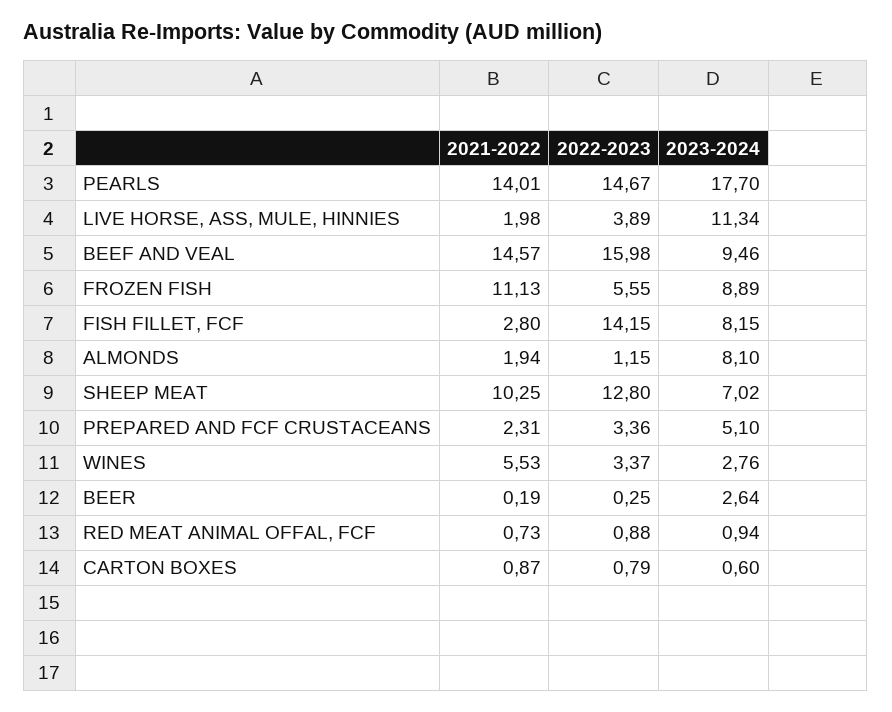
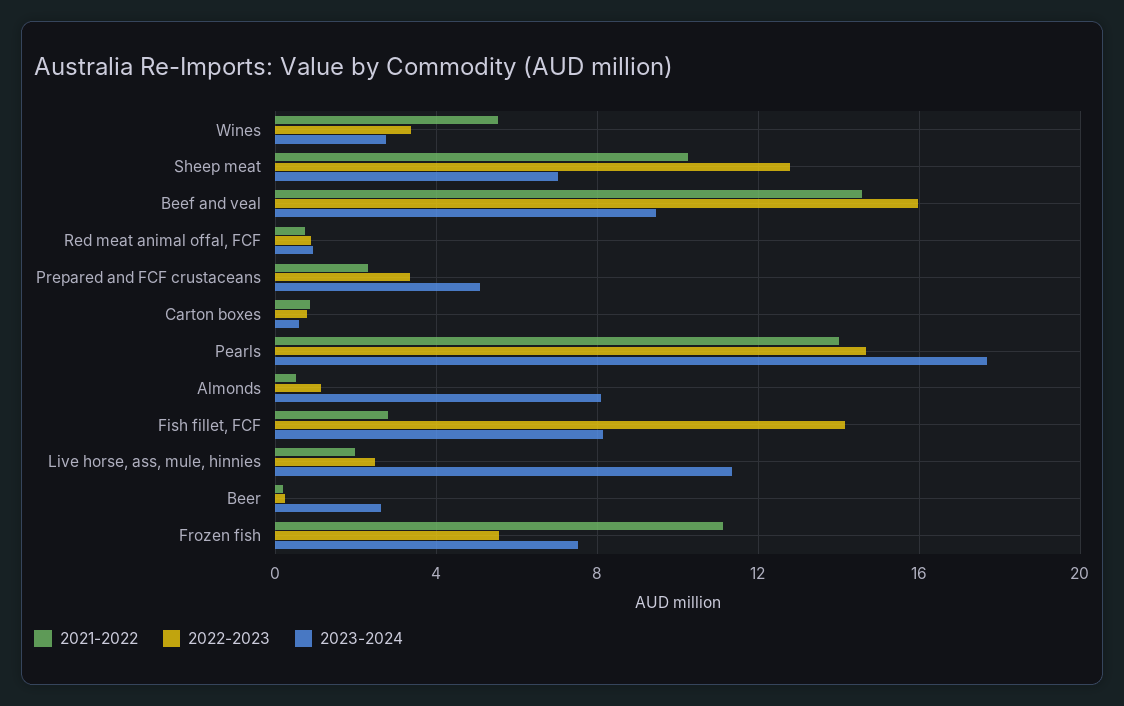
2022-2023, LIVE HORSE, ASS, MULE, HINNIES: 3.89 -> 2.5
2023-2024, FROZEN FISH: 8.89 -> 7.5
2021-2022, ALMONDS: 1.94 -> 0.5

